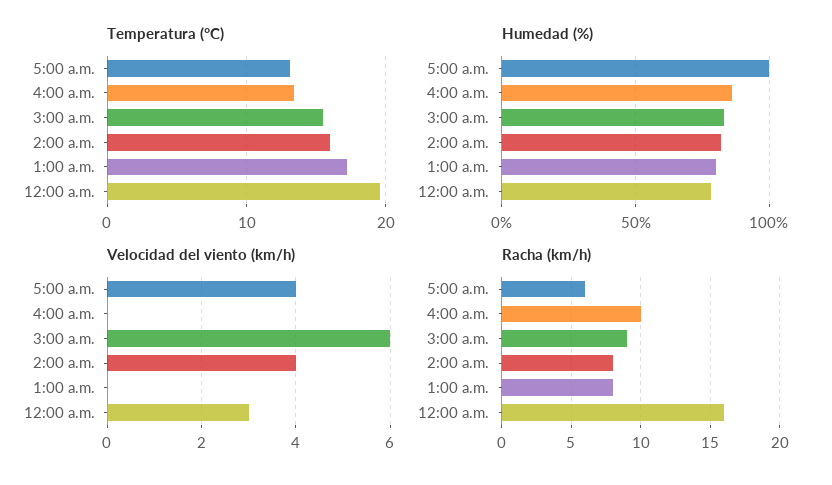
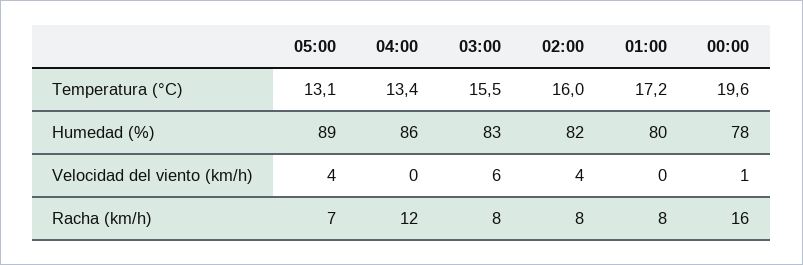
Humedad (%), 5:00 a.m.: 100 -> 89
Velocidad del viento (km/h), 12:00 a.m.: 3 -> 1
Racha (km/h), 5:00 a.m.: 6 -> 7
Racha (km/h), 4:00 a.m.: 10 -> 12
Racha (km/h), 3:00 a.m.: 9 -> 8

